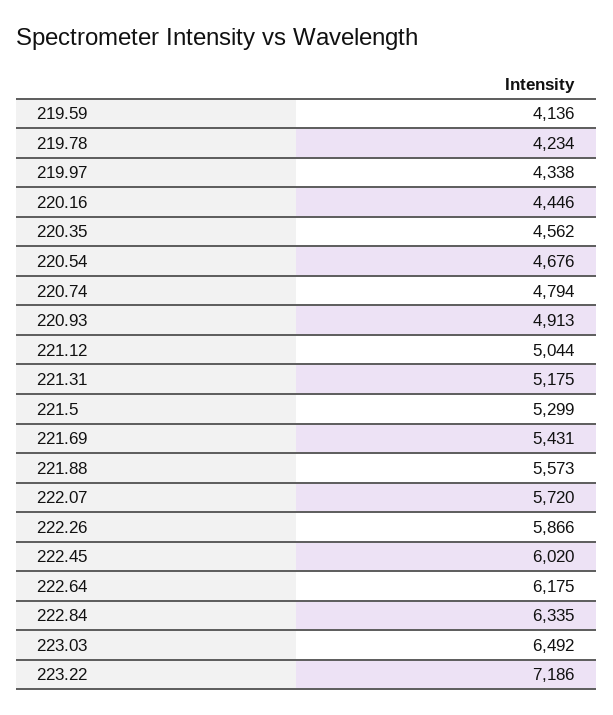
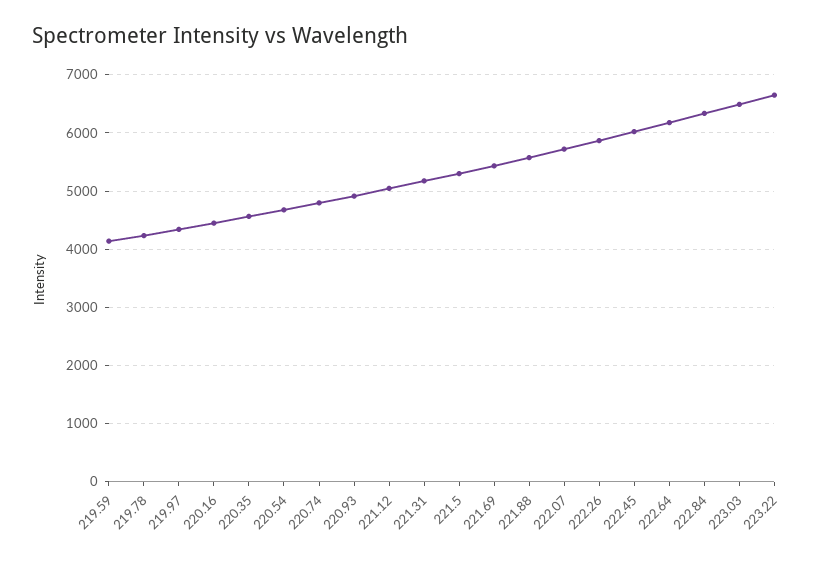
223.22: 7186 -> 6600

